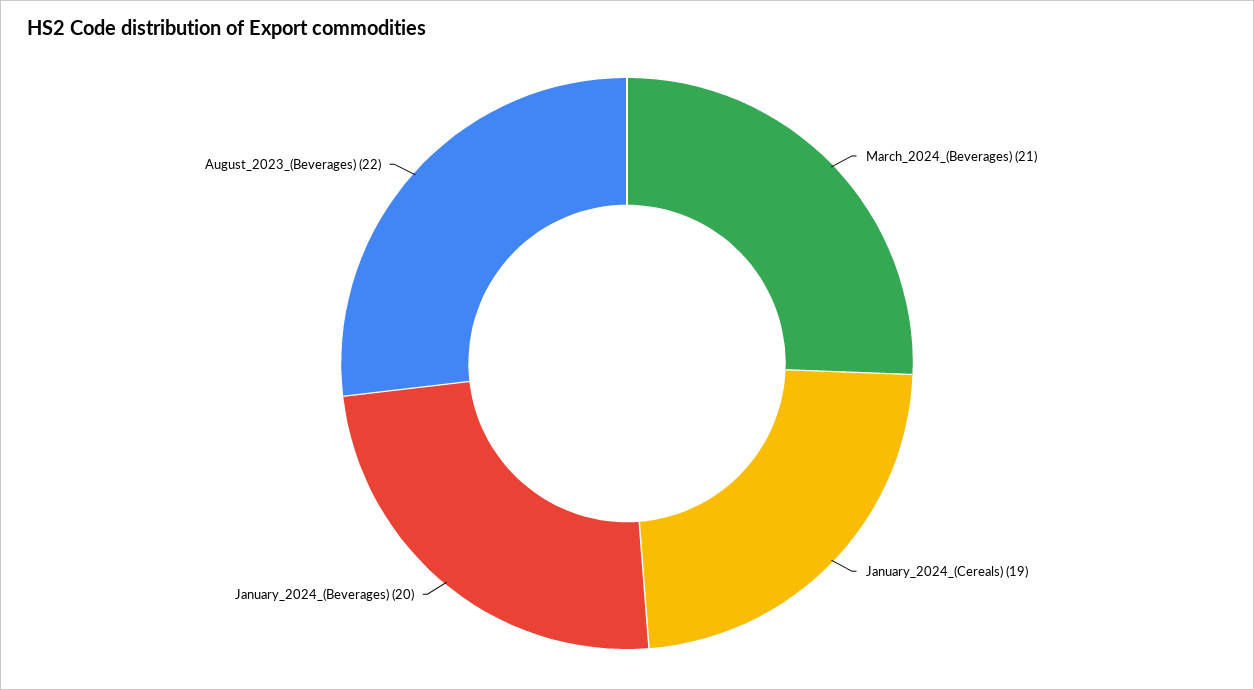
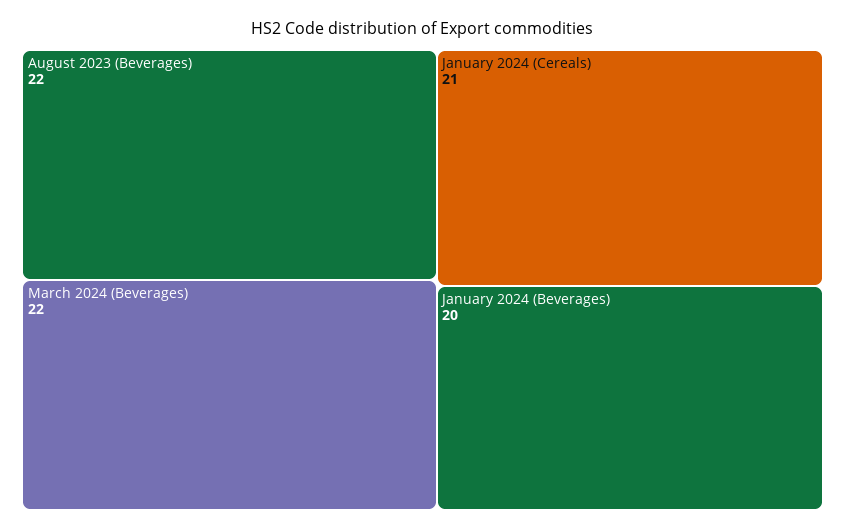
March_2024_(Beverages): 21 -> 22
January_2024_(Cereals): 19 -> 21

